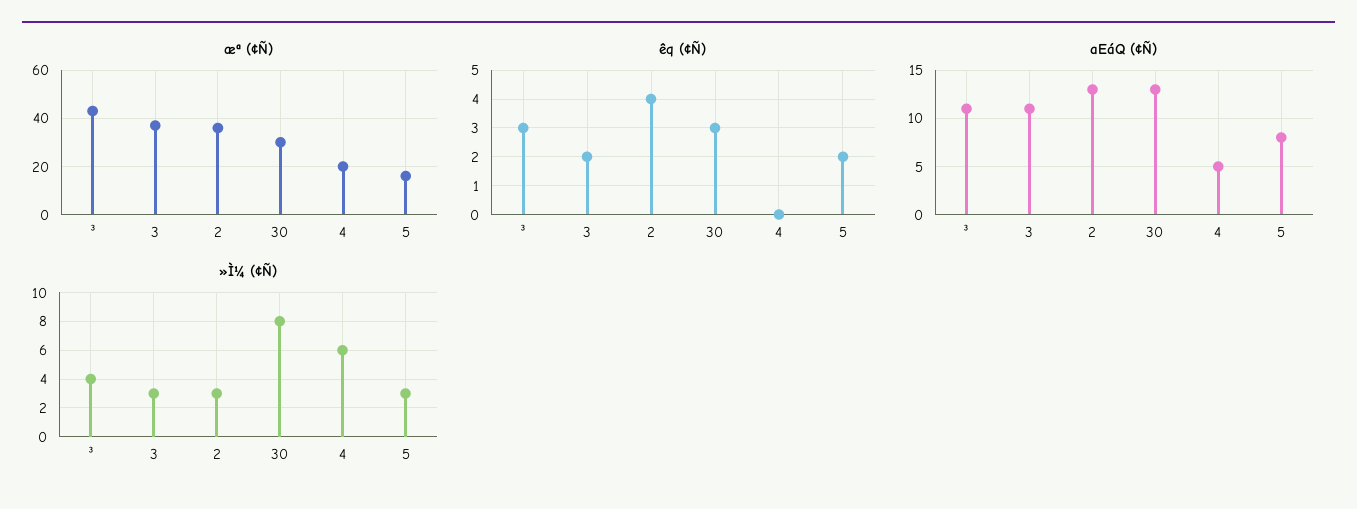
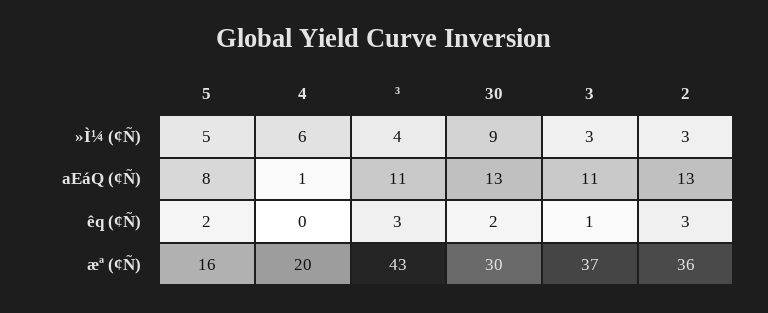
êq (¢Ñ), 3: 2 -> 1
êq (¢Ñ), 2: 4 -> 3
êq (¢Ñ), 30: 3 -> 2
aEáQ (¢Ñ), 4: 5 -> 1
»Ì¼ (¢Ñ), 30: 8 -> 9
»Ì¼ (¢Ñ), 5: 3 -> 5

